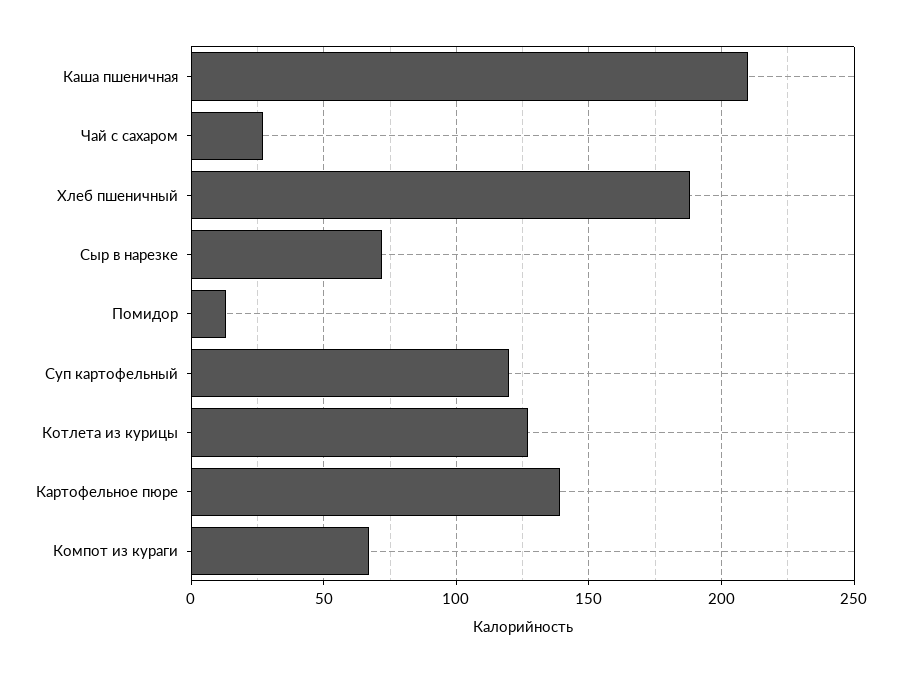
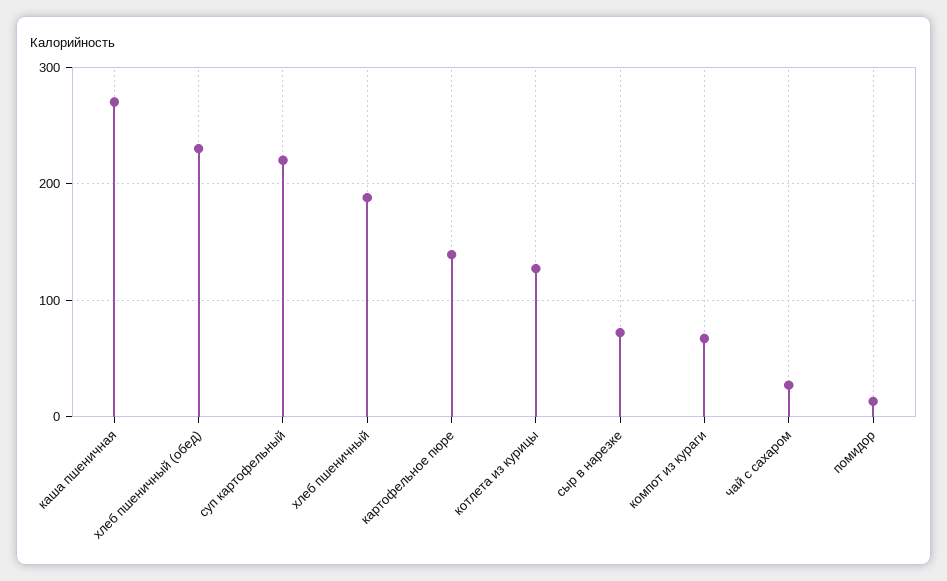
Каша пшеничная: 210 -> 270
Суп картофельный: 120 -> 220
хлеб пшеничный (обед): none -> 230

